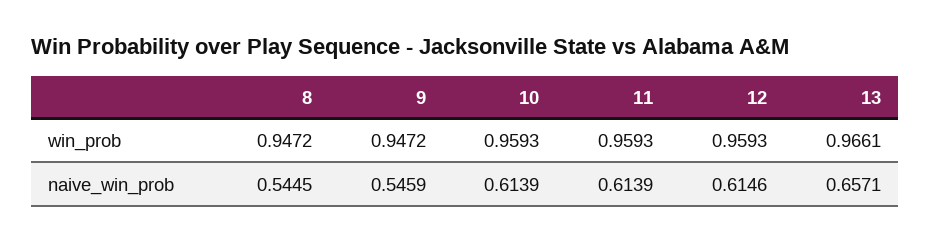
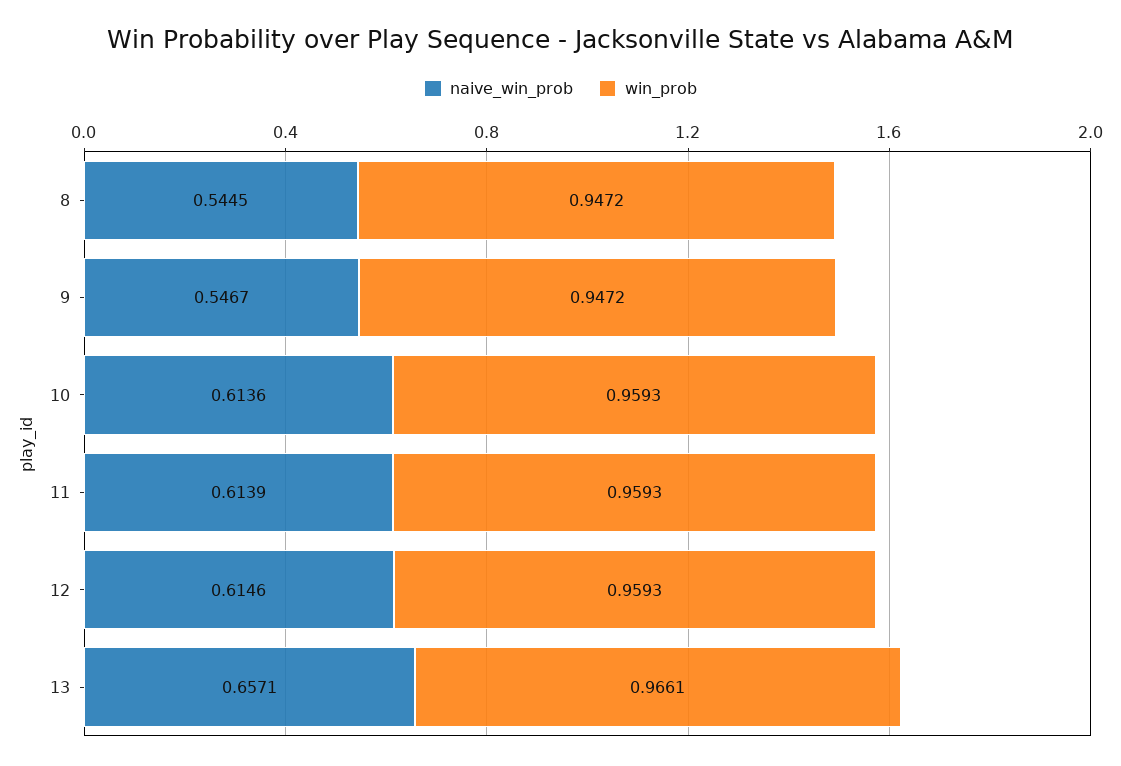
naive_win_prob, 9: 0.5459 -> 0.5467
naive_win_prob, 10: 0.6139 -> 0.6136

